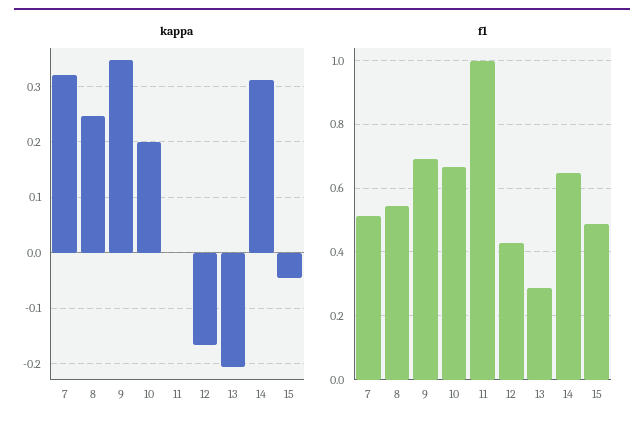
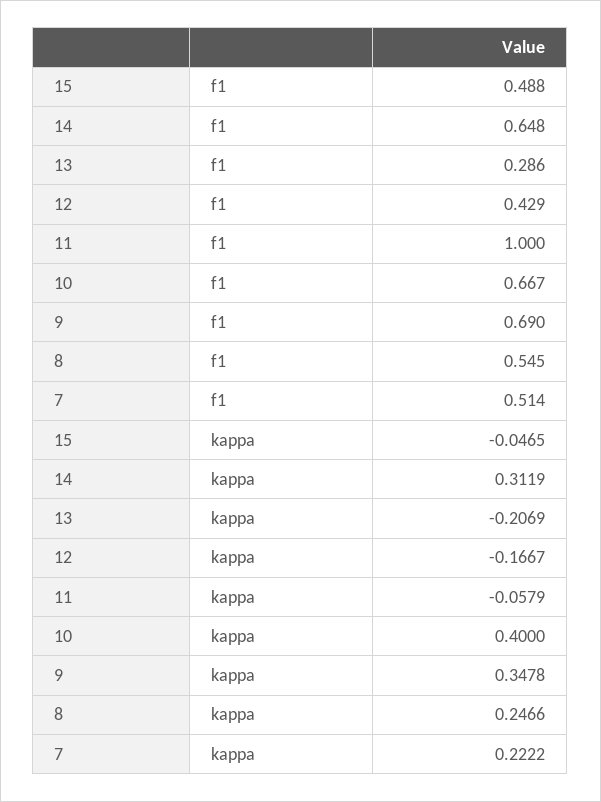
kappa, 7: 0.32 -> 0.2222
kappa, 10: 0.2 -> 0.4
kappa, 11: 0 -> -0.0579

